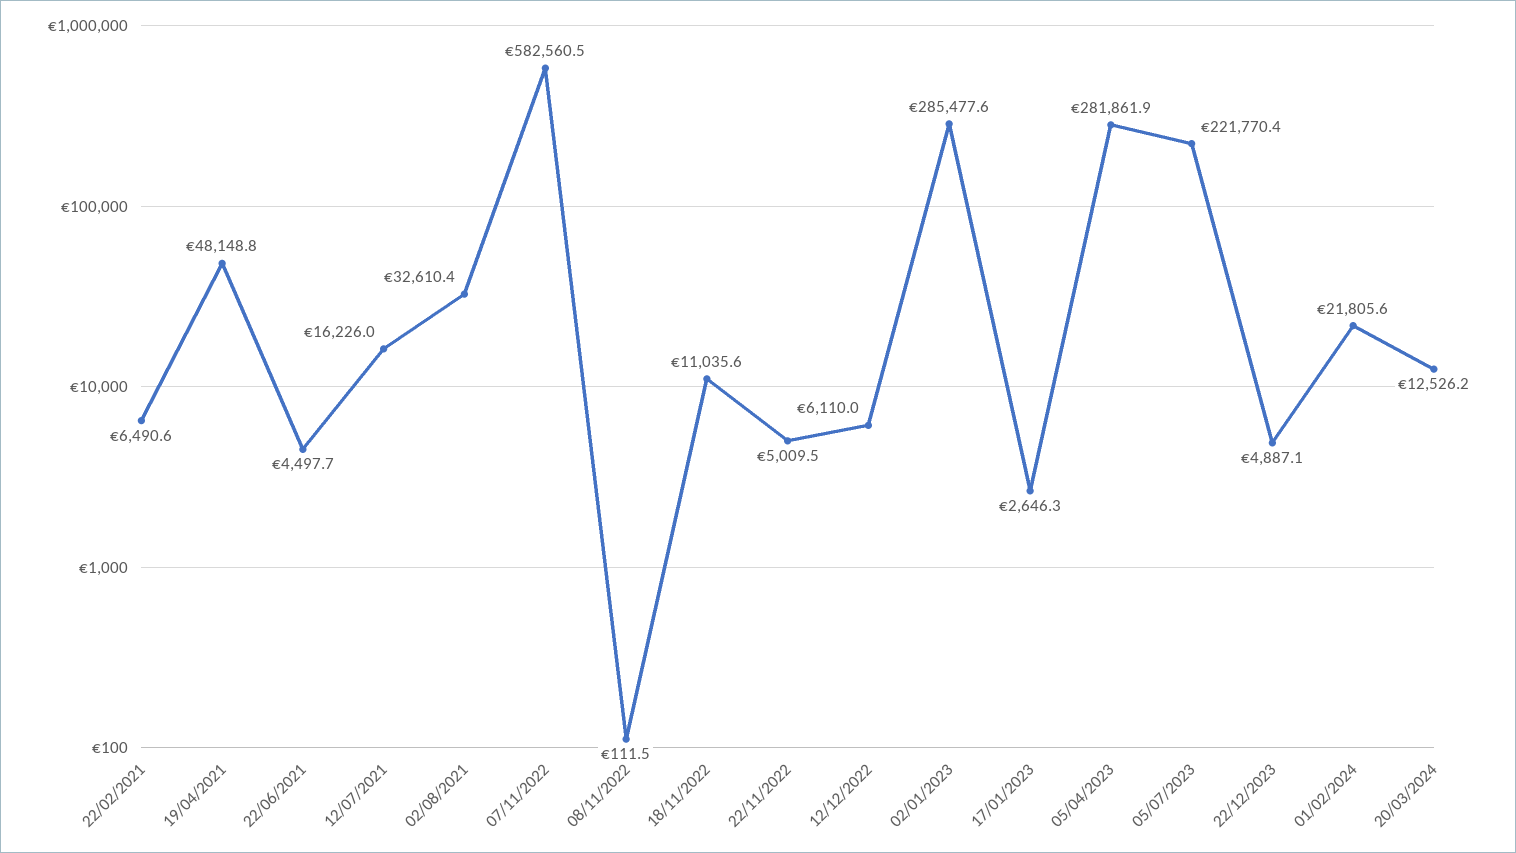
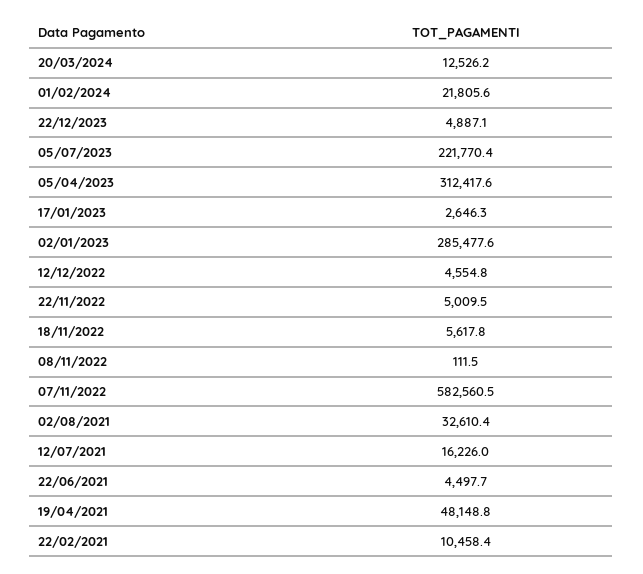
22/02/2021: 6490.6 -> 10458.4
18/11/2022: 11035.6 -> 5617.8
12/12/2022: 6110 -> 4554.8
05/04/2023: 281861.9 -> 312417.6

